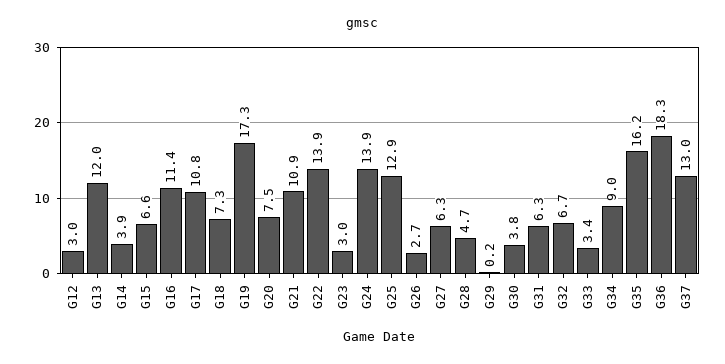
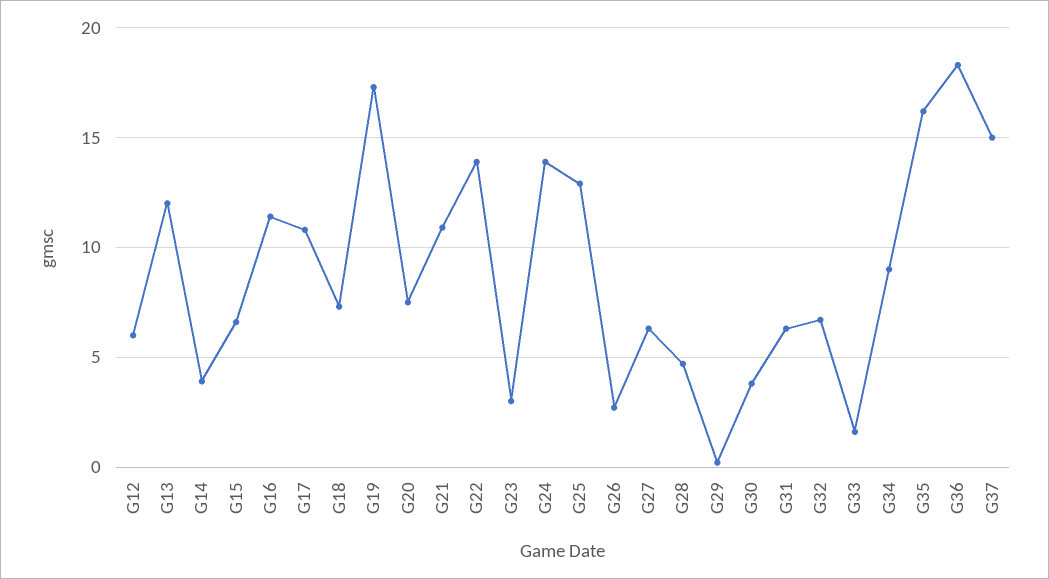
G12: 3 -> 6
G33: 3.4 -> 1.5
G37: 13 -> 15

